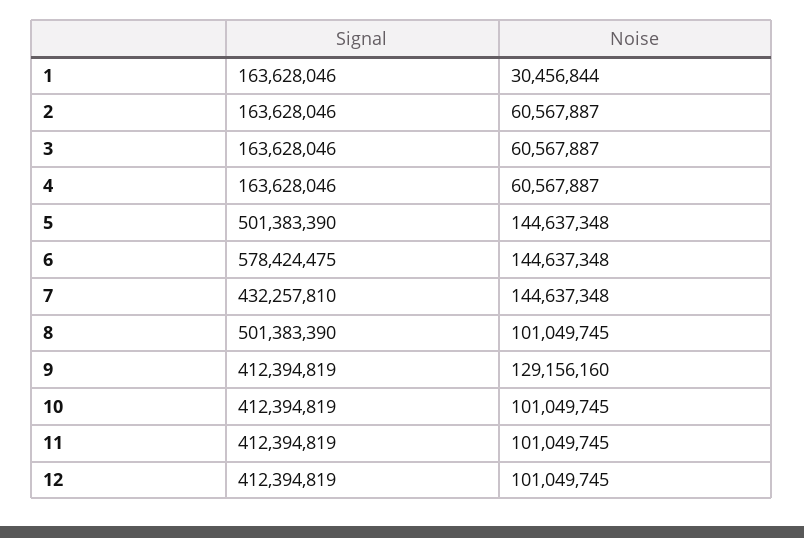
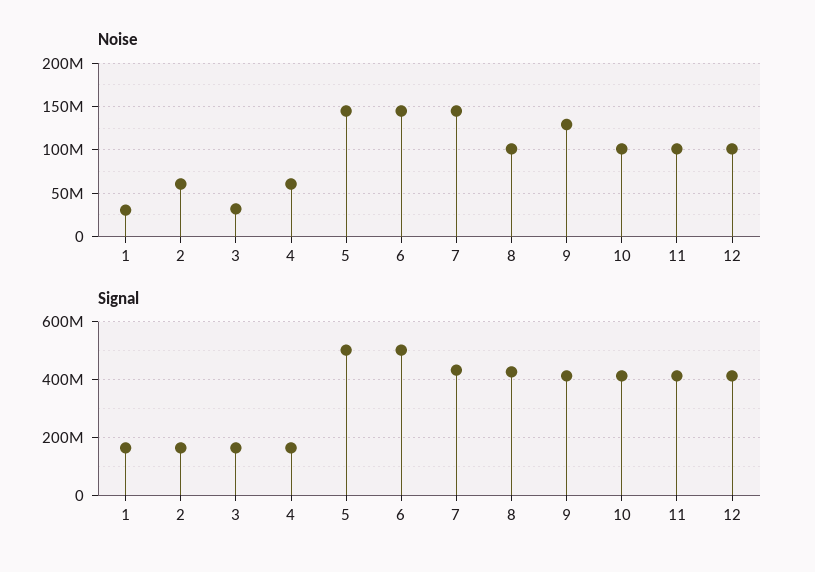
Noise, 3: 60567887 -> 30000000
Signal, 6: 578424475 -> 500000000
Signal, 8: 501383390 -> 425000000

